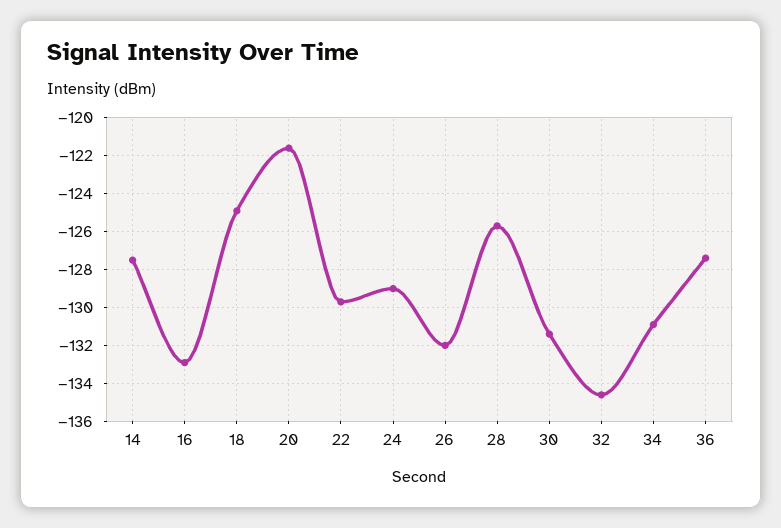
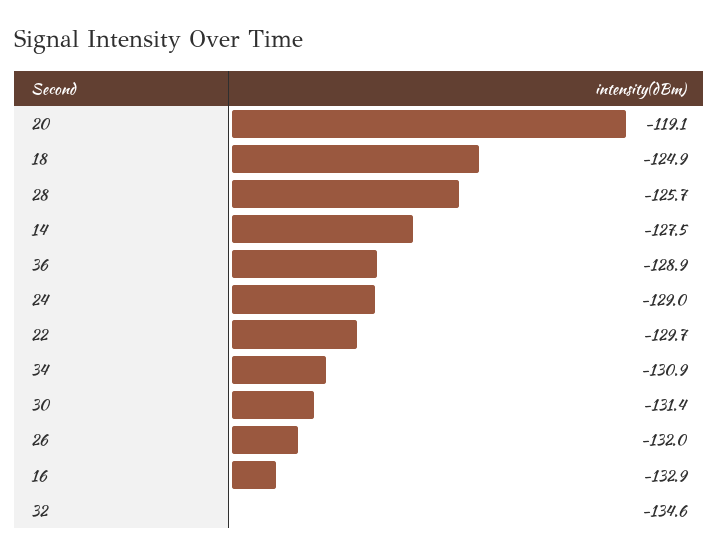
20: -121.5 -> -119.1
36: -127.5 -> -128.9

